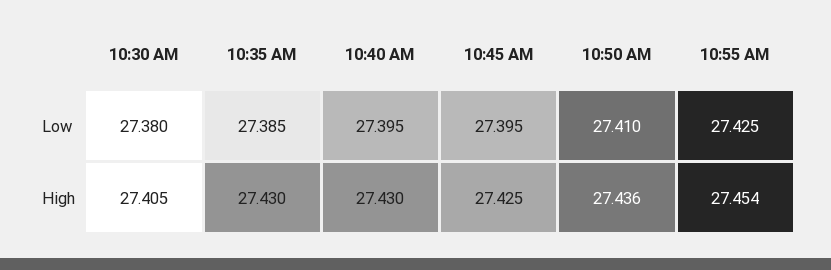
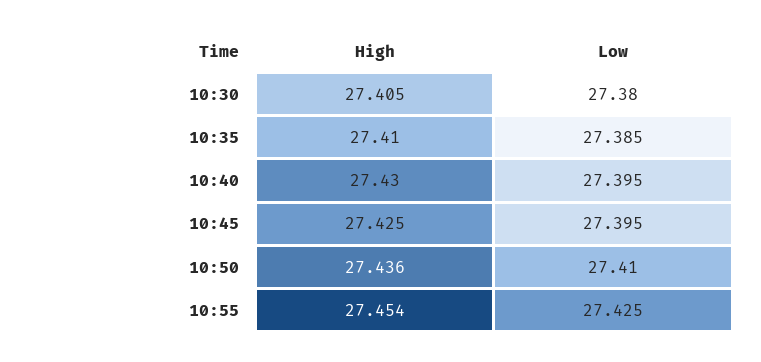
10:35 AM, High: 27.43 -> 27.41

